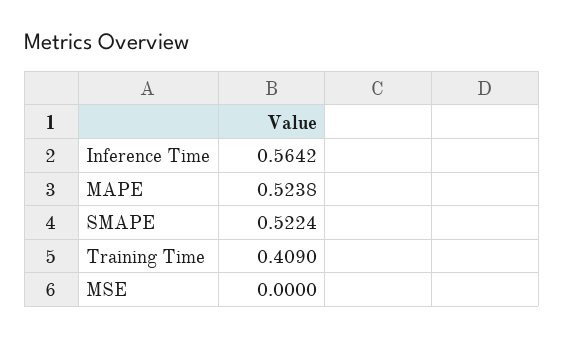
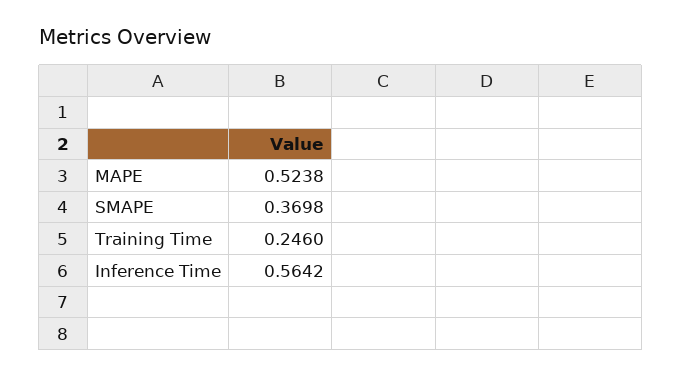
SMAPE: 0.5224 -> 0.3698
Training Time: 0.409 -> 0.246
MSE: 0 -> none

